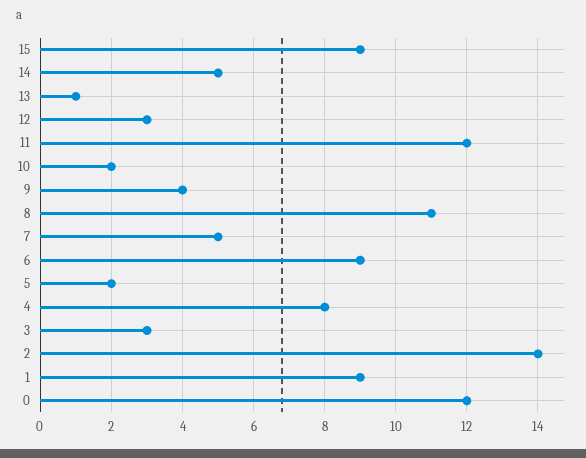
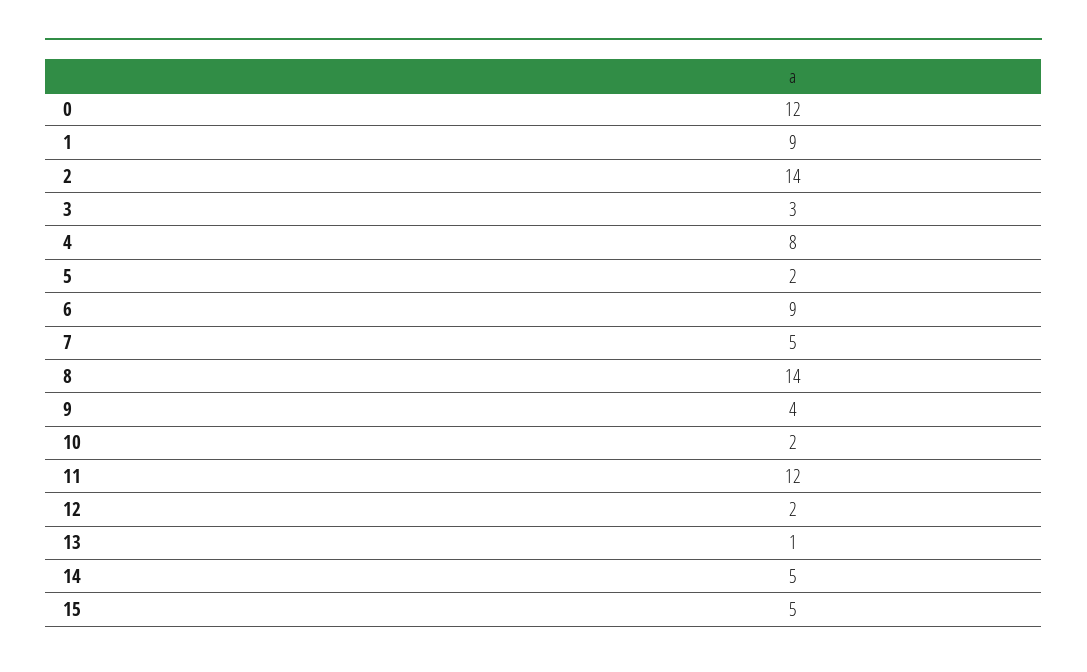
15: 9 -> 5
12: 3 -> 2
8: 11 -> 14

